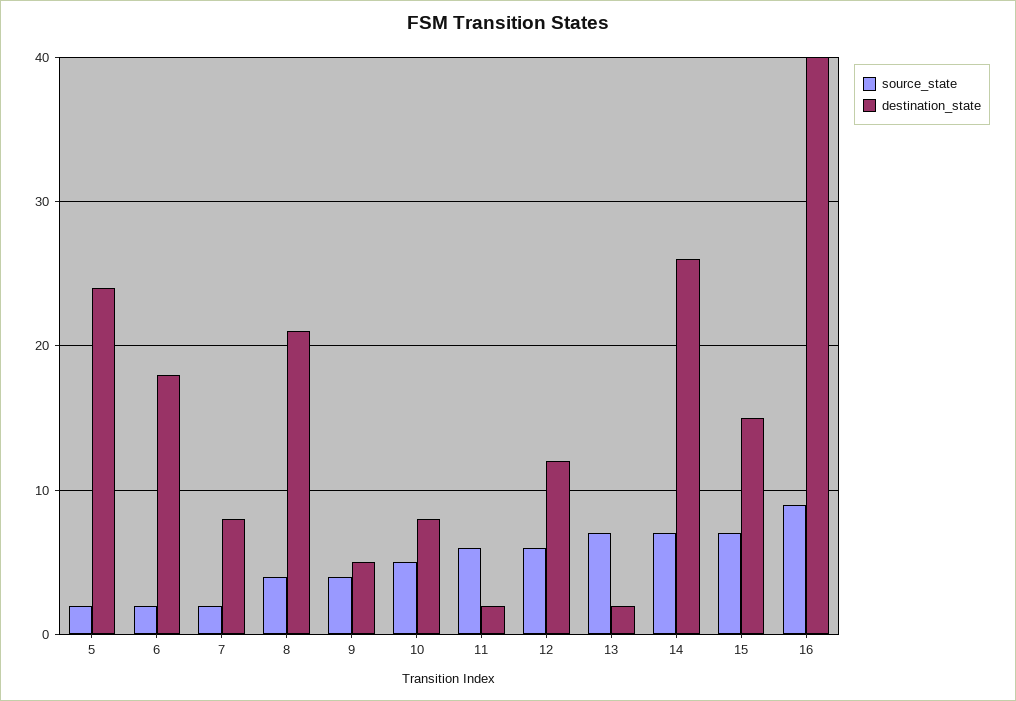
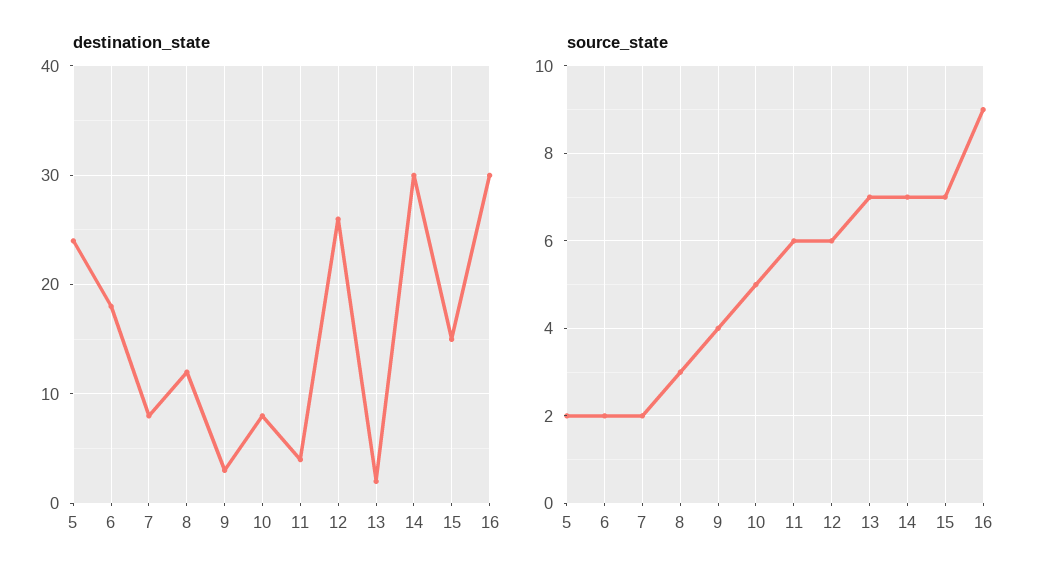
source_state, 8: 4 -> 3
destination_state, 8: 21 -> 12
destination_state, 9: 5 -> 3
destination_state, 11: 2 -> 4
destination_state, 12: 12 -> 26
destination_state, 14: 26 -> 30
destination_state, 16: 40 -> 30

